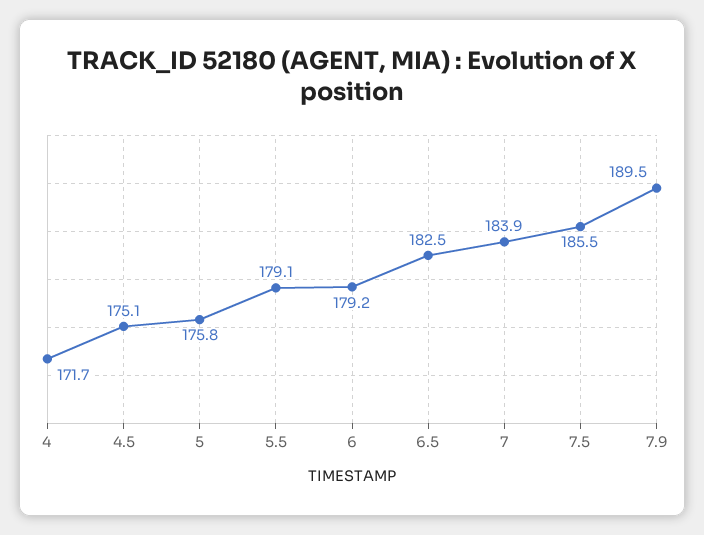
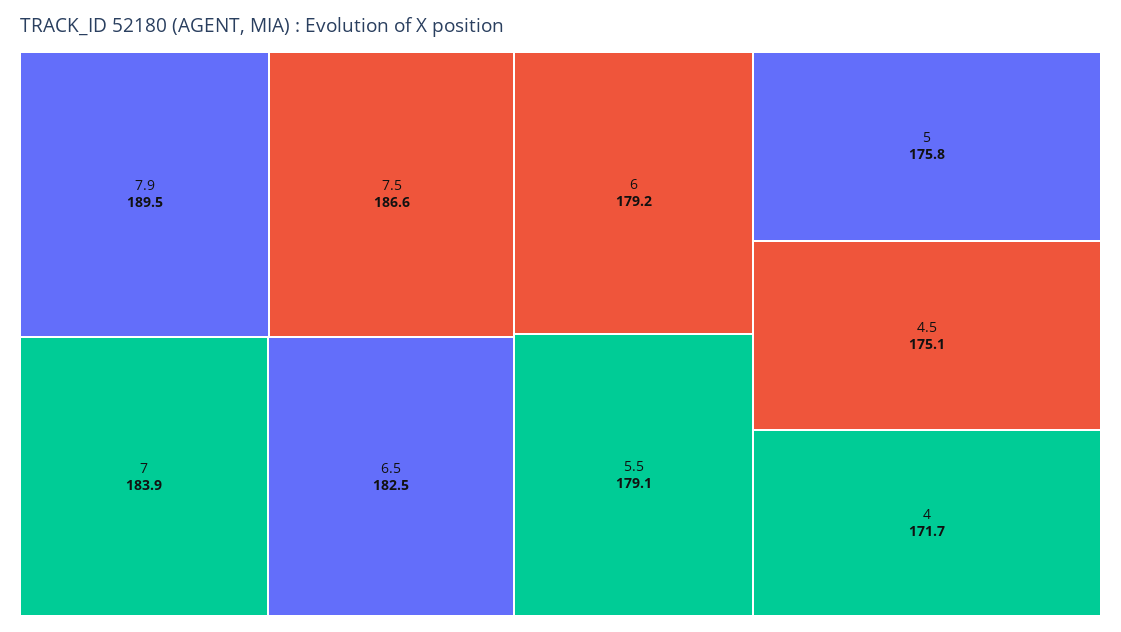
7.5: 185.5 -> 186.6

